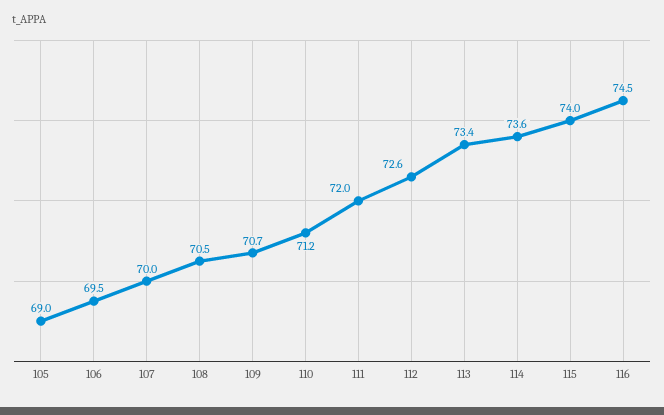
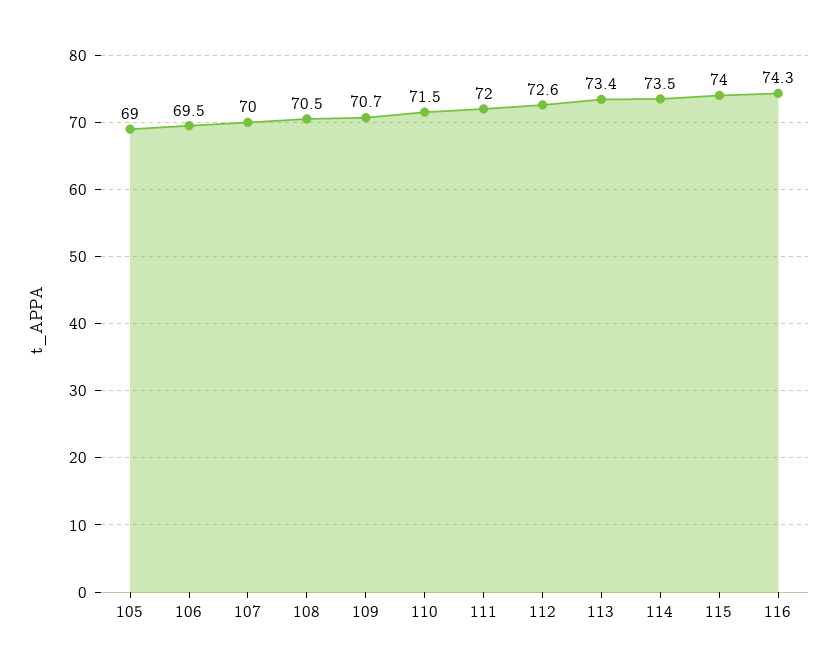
110: 71.2 -> 71.5
114: 73.6 -> 73.5
116: 74.5 -> 74.3

